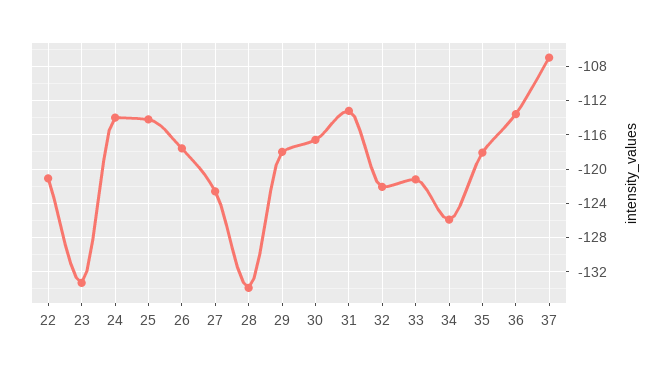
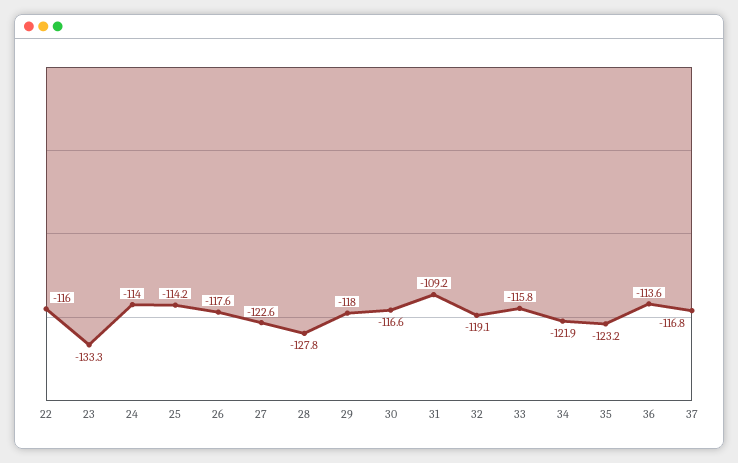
22: -121 -> -116
28: -134 -> -127.8
31: -113 -> -109.2
32: -122 -> -119.1
33: -121 -> -115.8
34: -126 -> -121.9
35: -118 -> -123.2
37: -107 -> -116.8

